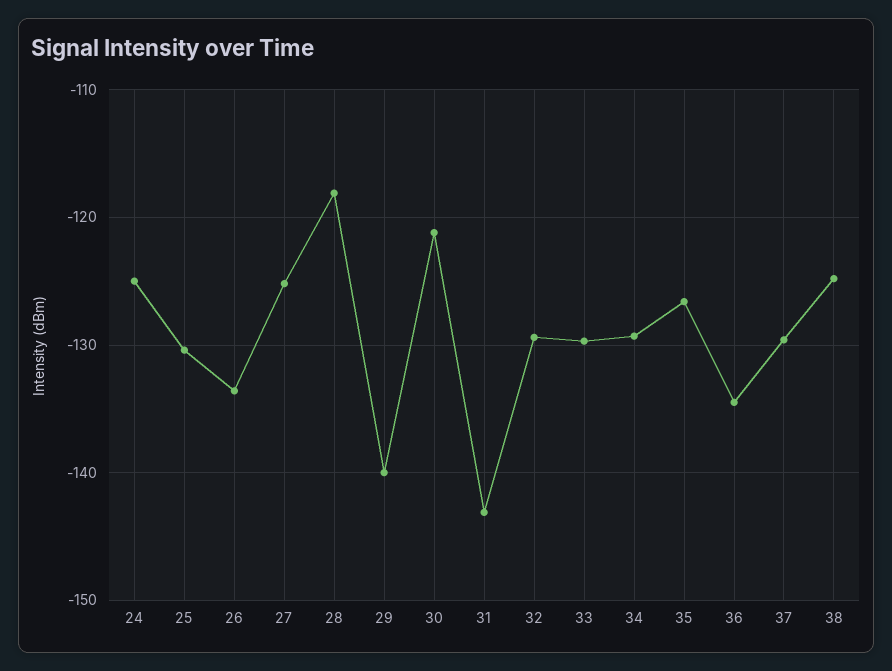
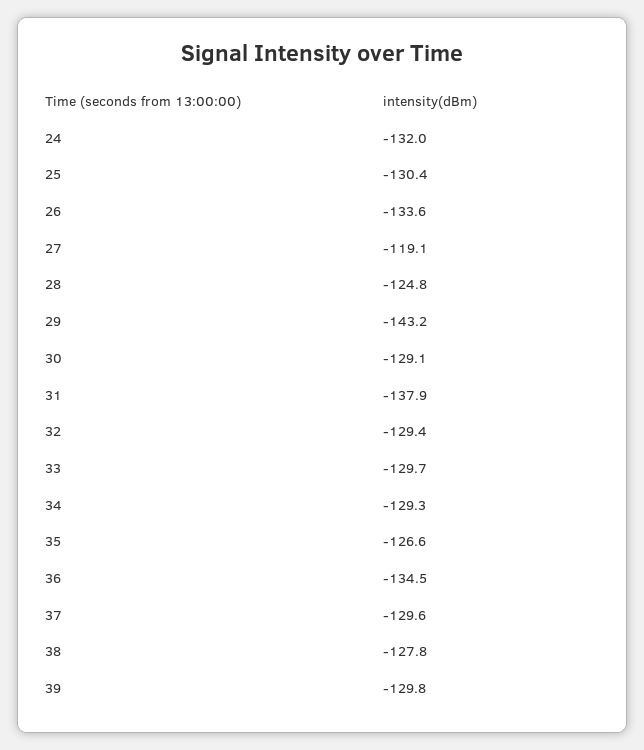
24: -125 -> -132
27: -125 -> -119.1
28: -118 -> -124.8
29: -140 -> -143.2
30: -121 -> -129.1
31: -143 -> -137.9
38: -125 -> -127.8
39: none -> -129.8

